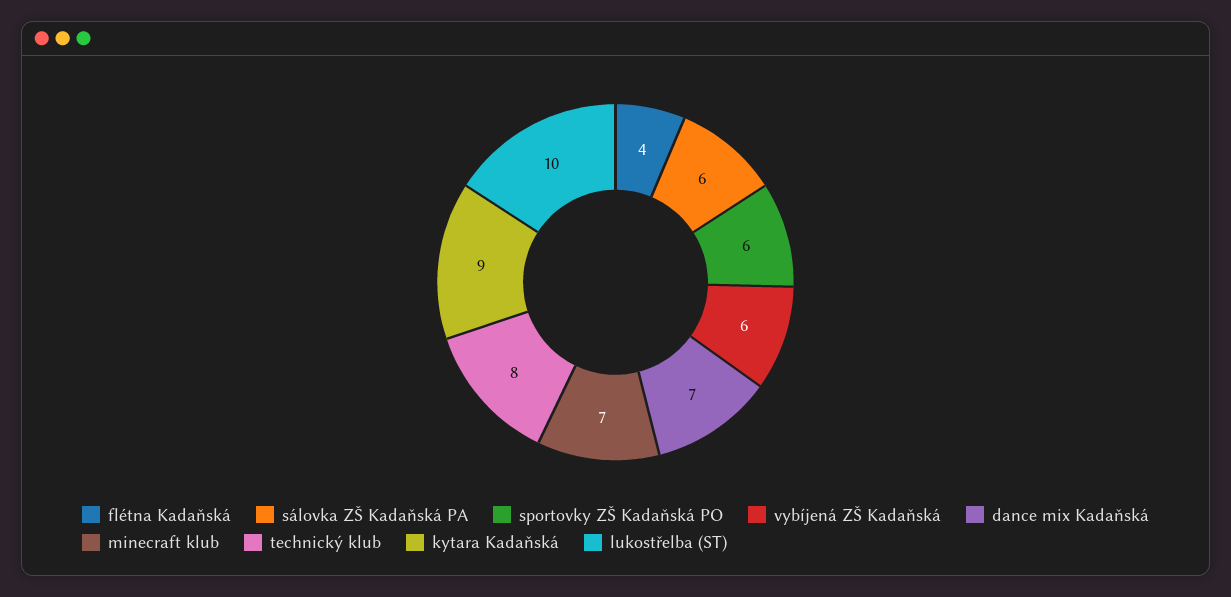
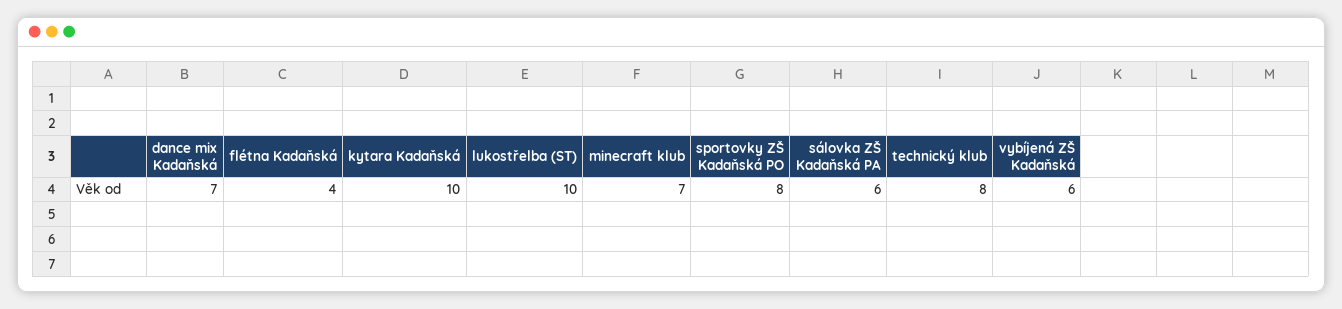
sportovky ZŠ Kadaňská PO: 6 -> 8
kytara Kadaňská: 9 -> 10

